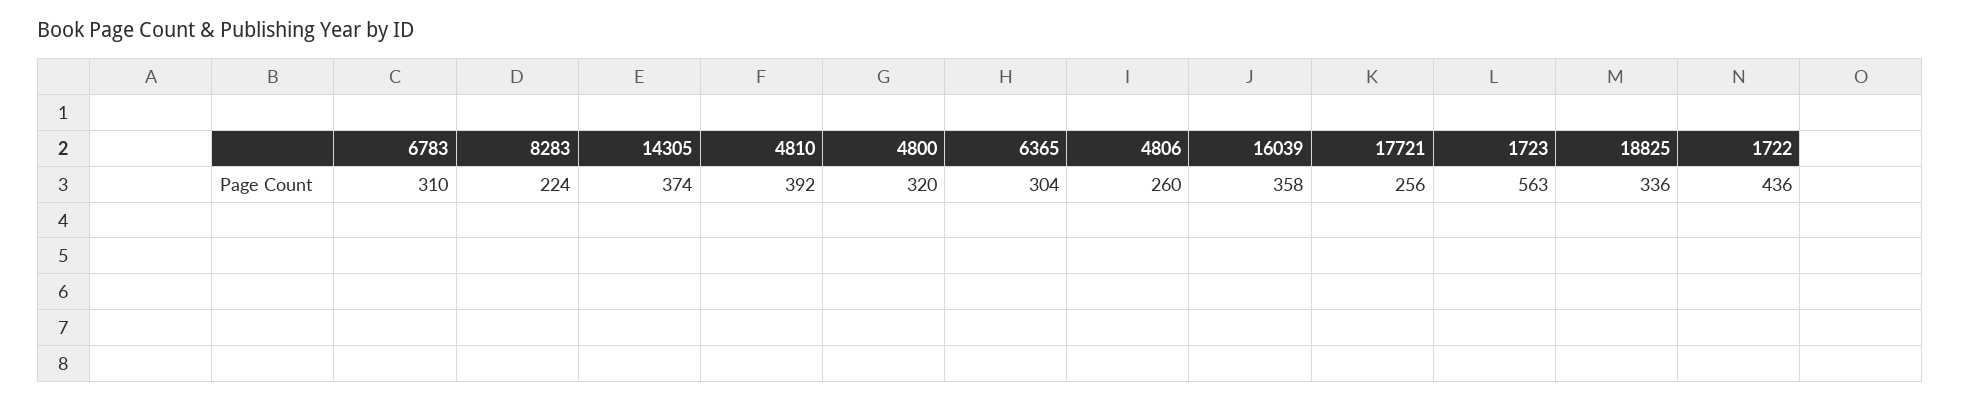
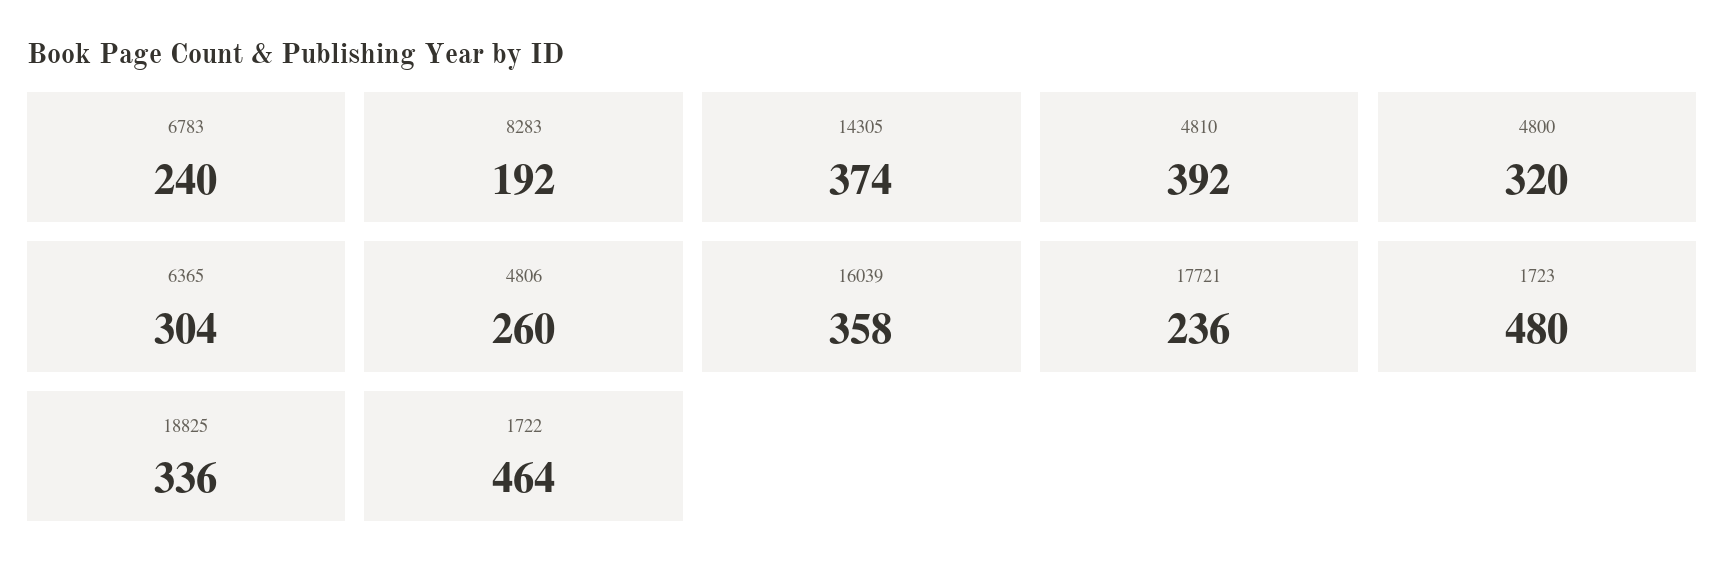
6783: 310 -> 240
8283: 224 -> 192
17721: 256 -> 236
1723: 563 -> 480
1722: 436 -> 464

